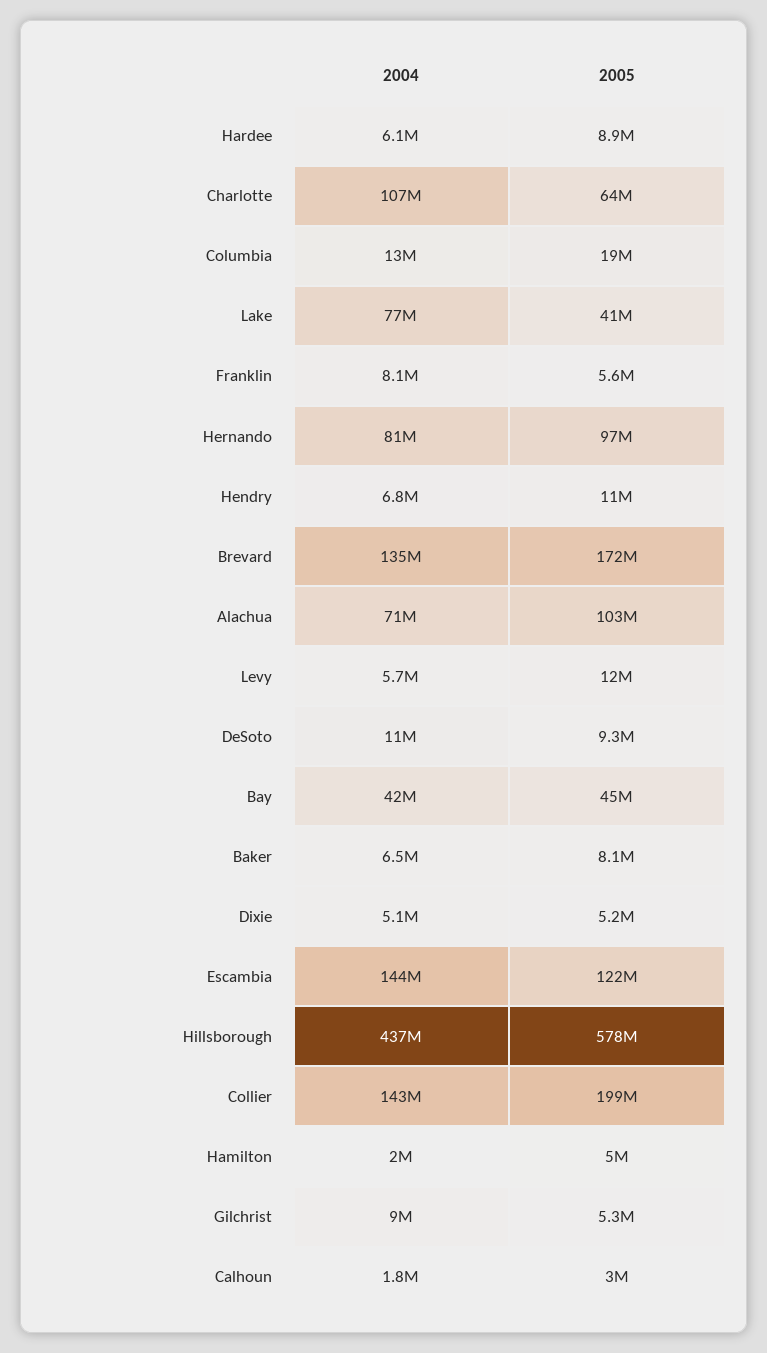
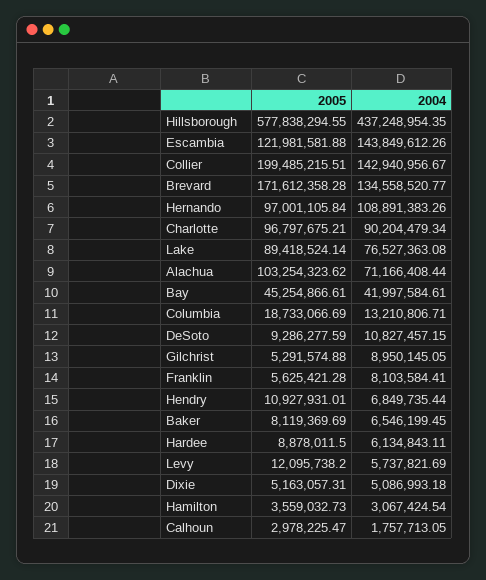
2004, Charlotte: 107000000 -> 90204479.34
2005, Charlotte: 64000000 -> 96797675.21
2005, Lake: 41000000 -> 89418524.14
2004, Hernando: 81000000 -> 108891383.26
2004, Hamilton: 2000000 -> 3067424.54
2005, Hamilton: 5000000 -> 3559032.73

